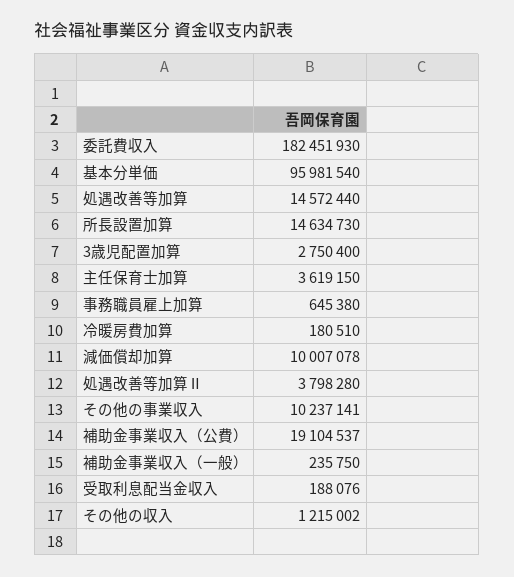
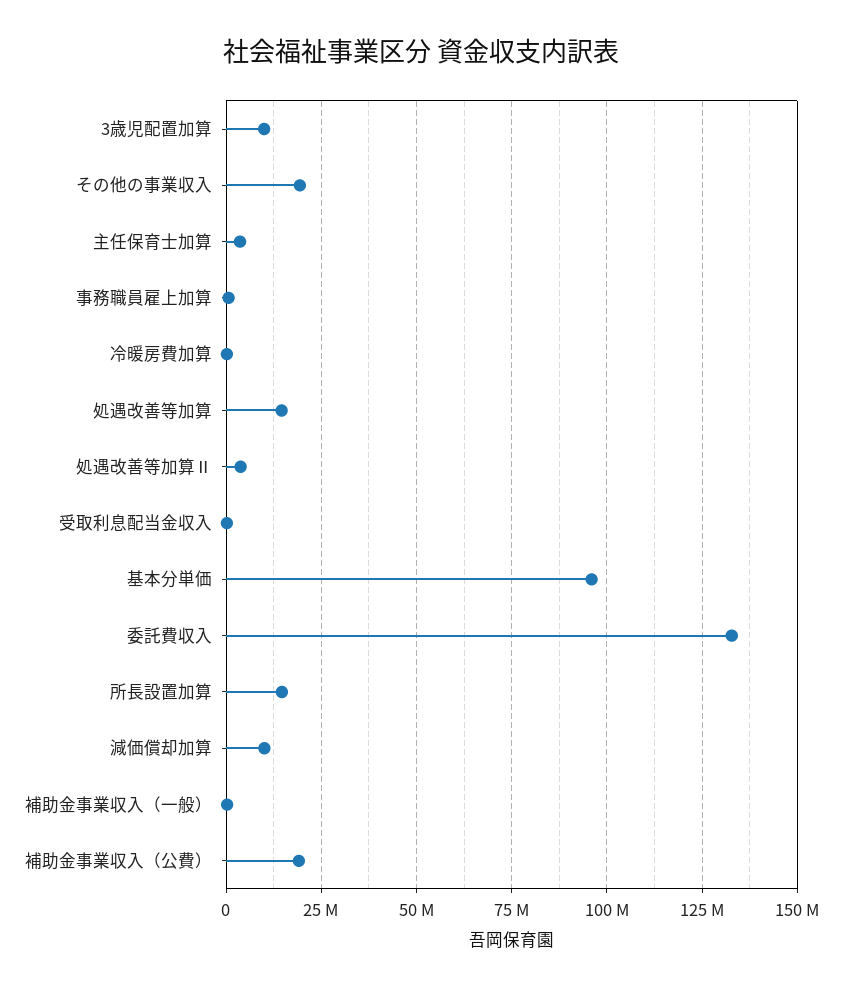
委託費収入: 182451930 -> 132500000
3歳児配置加算: 2750400 -> 10000000
その他の事業収入: 10237141 -> 20000000
その他の収入: 1215002 -> none

